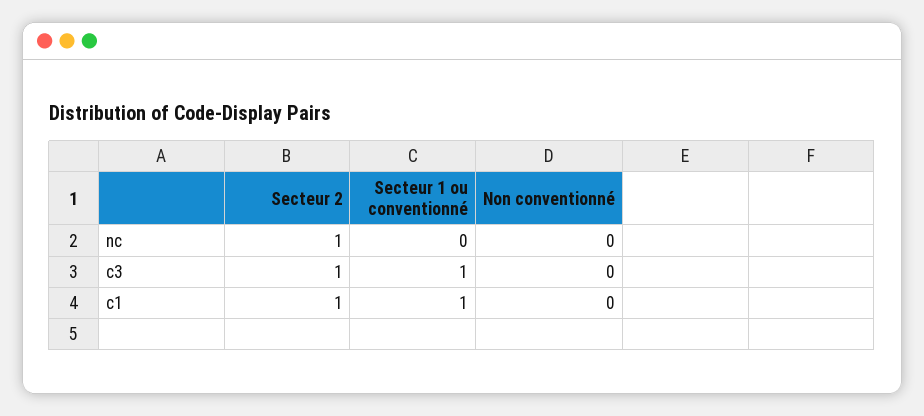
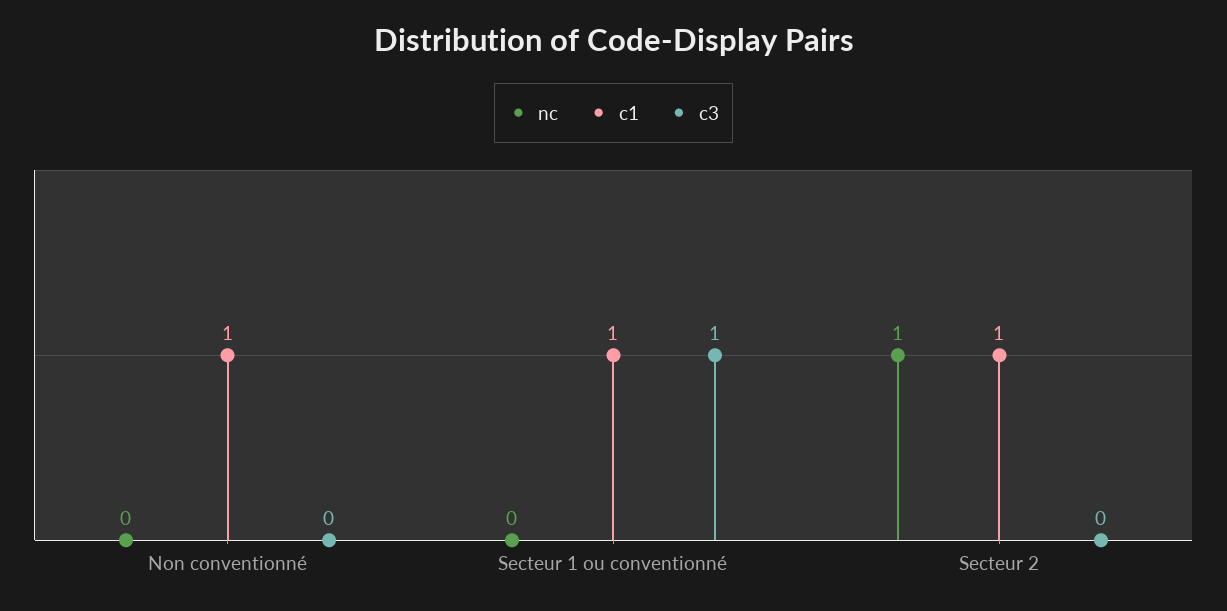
c3, Secteur 2: 1 -> 0
c1, Non conventionné: 0 -> 1

